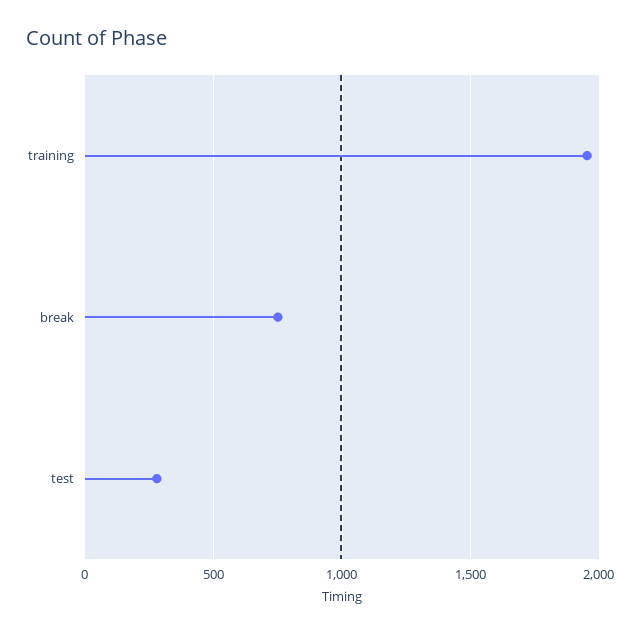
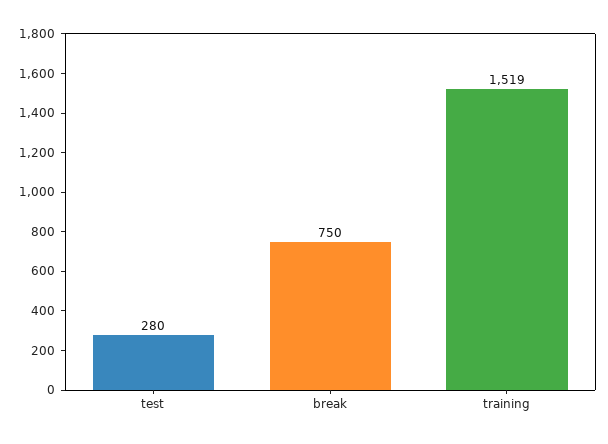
training: 1950 -> 1519

